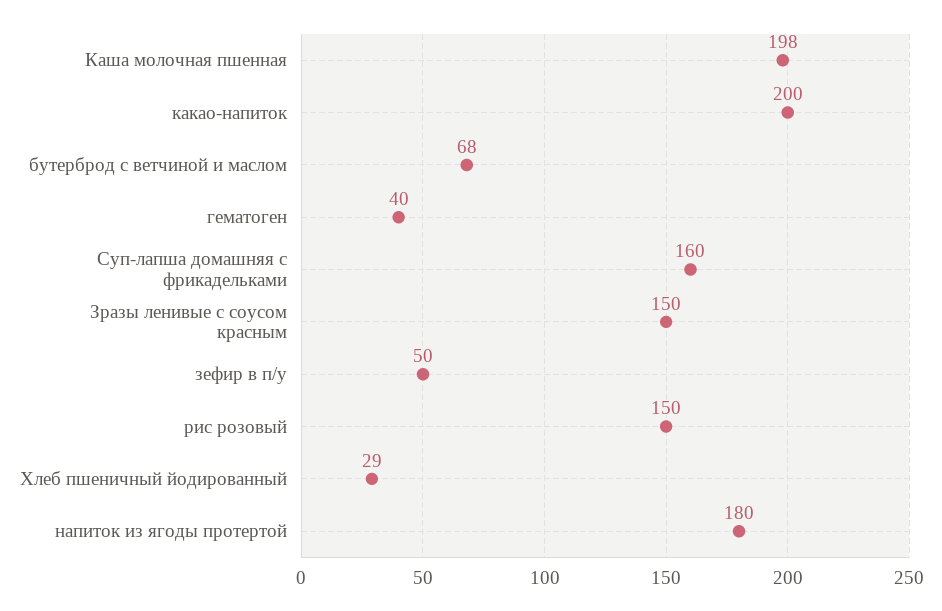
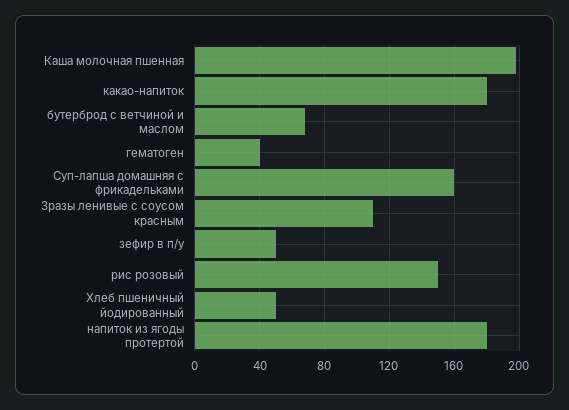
какао-напиток: 200 -> 180
Зразы ленивые с соусом красным: 150 -> 110
Хлеб пшеничный йодированный: 29 -> 50

